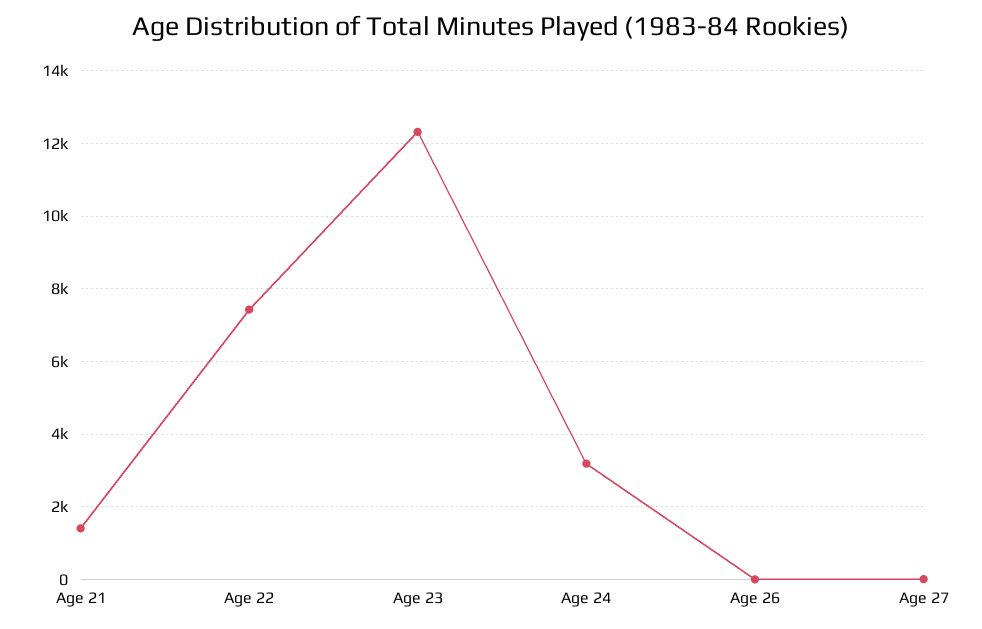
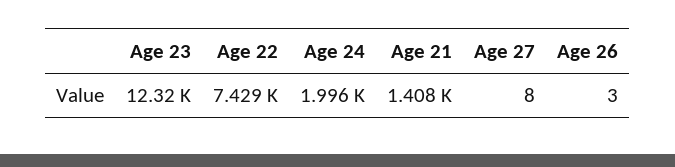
Age 24: 3200 -> 1996

